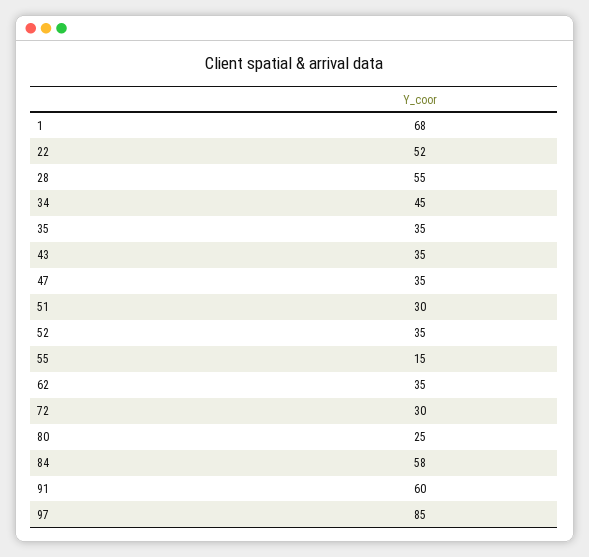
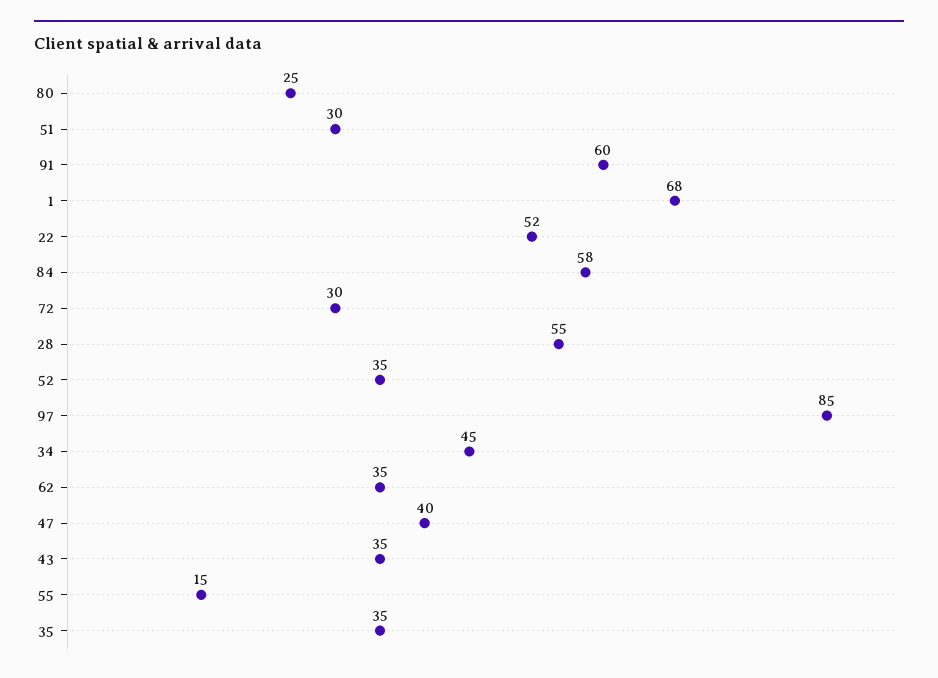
47: 35 -> 40

